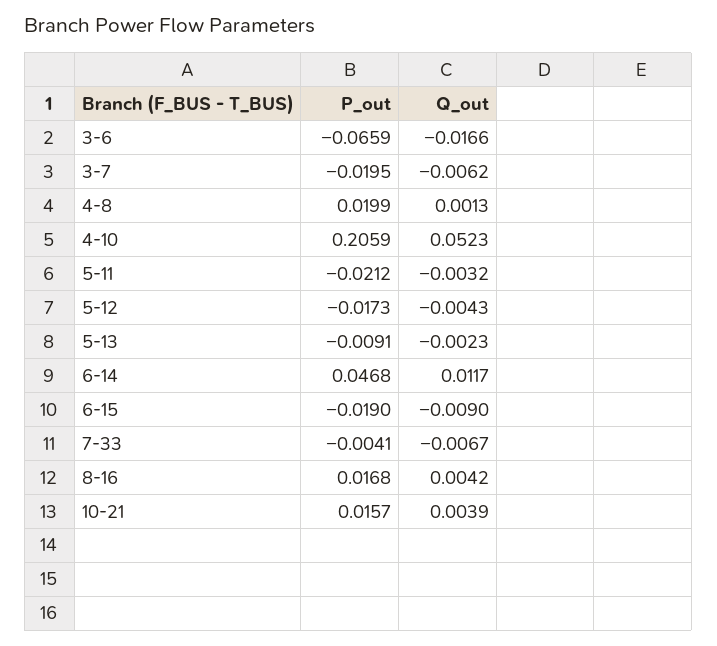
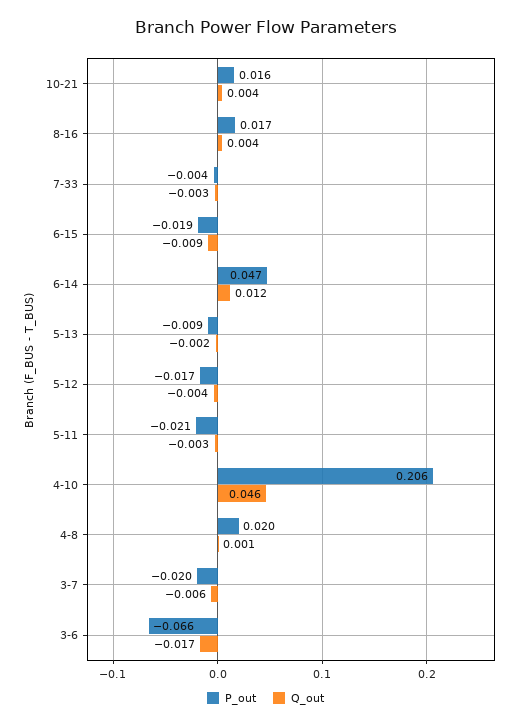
Q_out, 4-10: 0.0523 -> 0.046
Q_out, 7-33: -0.0067 -> -0.003

